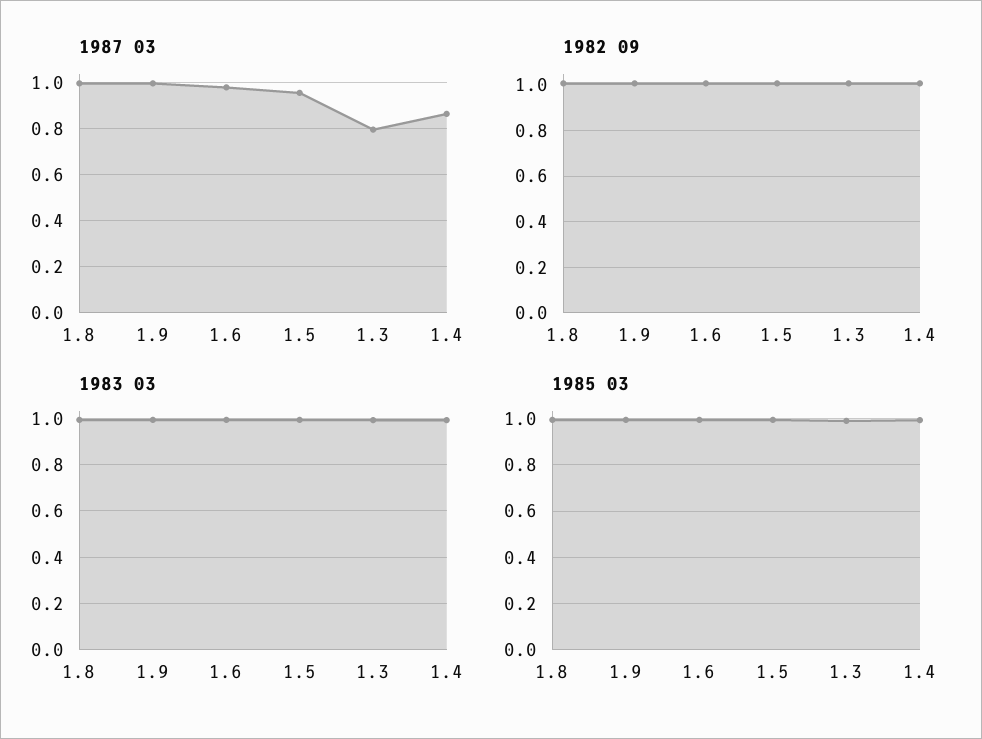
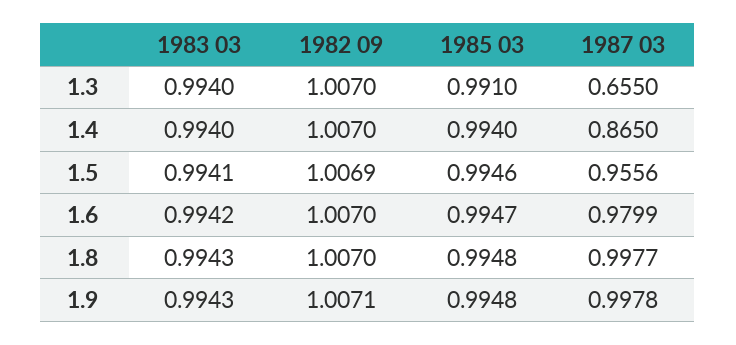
1987 03, 1.3: 0.8 -> 0.655

